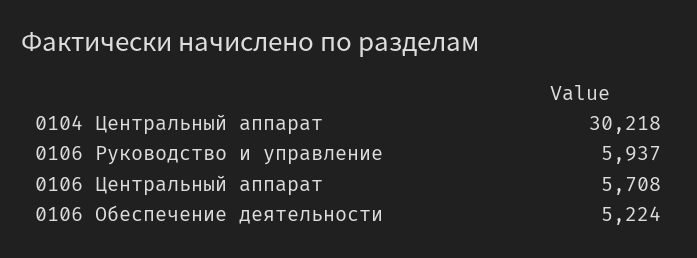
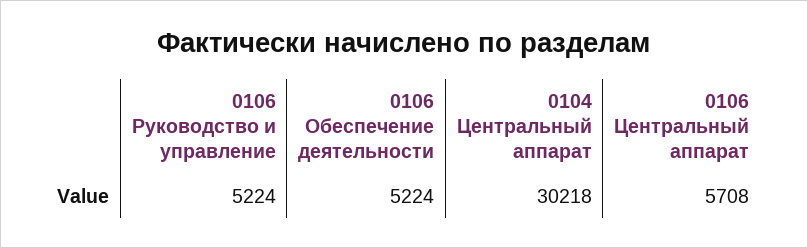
0106 Руководство и управление: 5937 -> 5224

